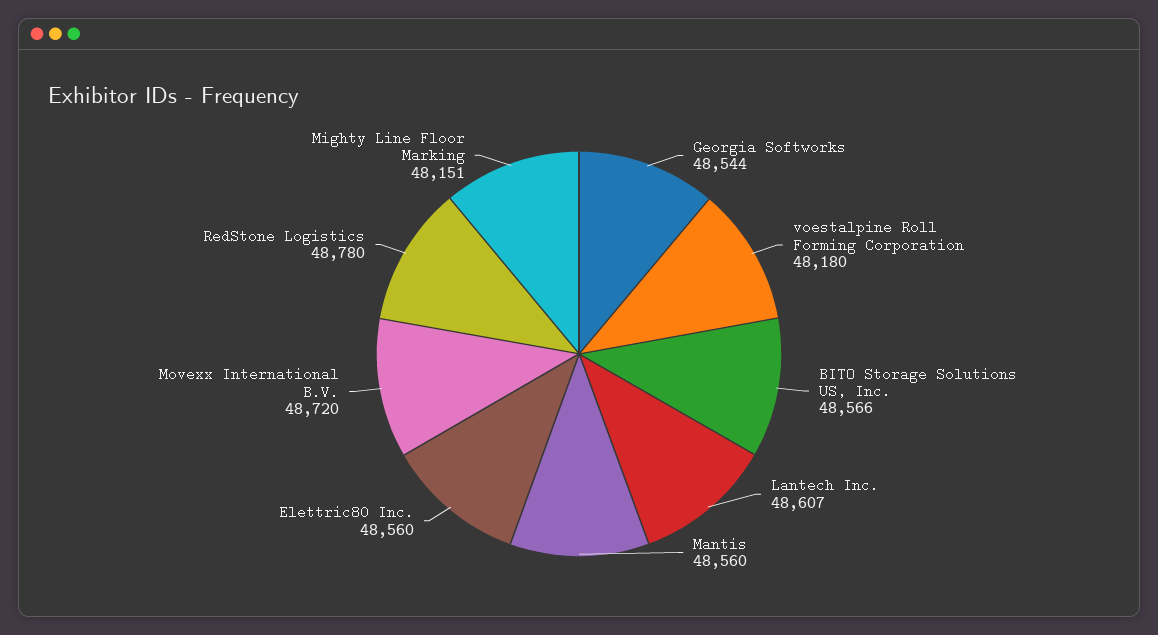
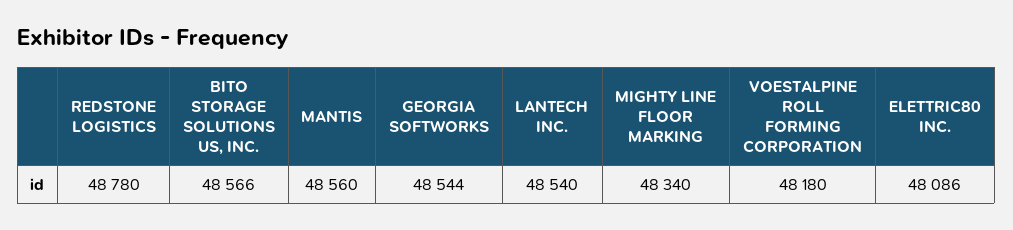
Lantech Inc.: 48607 -> 48540
Elettric80 Inc.: 48560 -> 48086
Movexx International B.V.: 48720 -> none
Mighty Line Floor Marking: 48151 -> 48340

